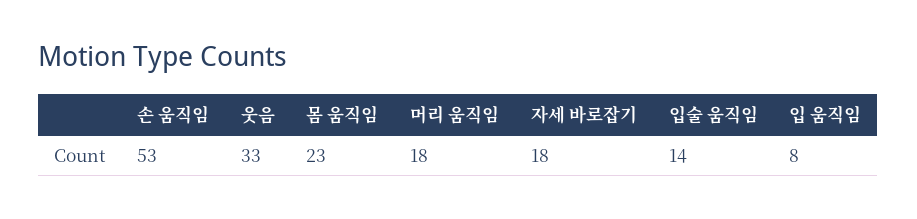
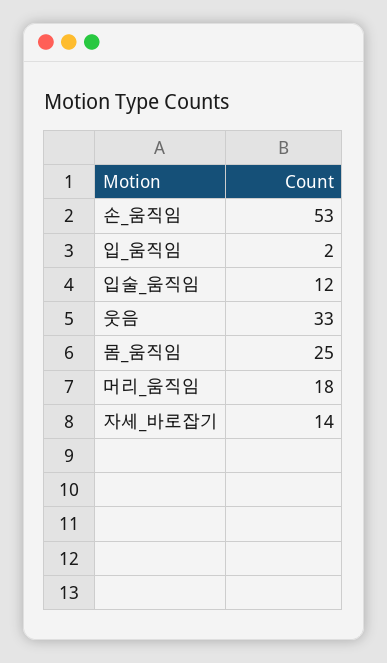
몸 움직임: 23 -> 25
자세 바로잡기: 18 -> 14
입술 움직임: 14 -> 12
입 움직임: 8 -> 2

